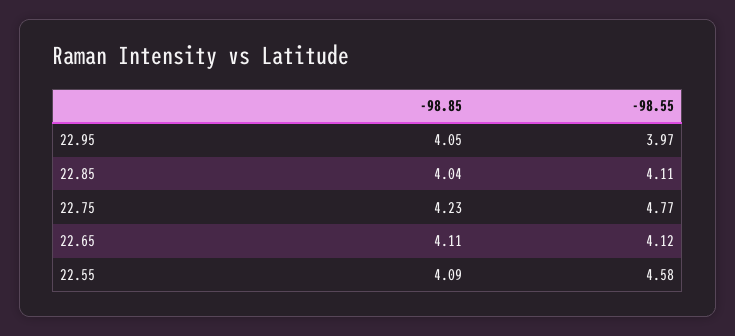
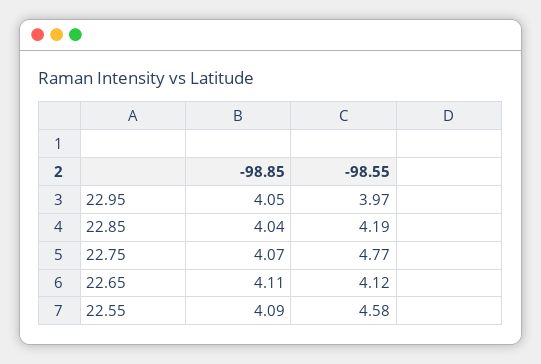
-98.55, 22.85: 4.11 -> 4.19
-98.85, 22.75: 4.23 -> 4.07

